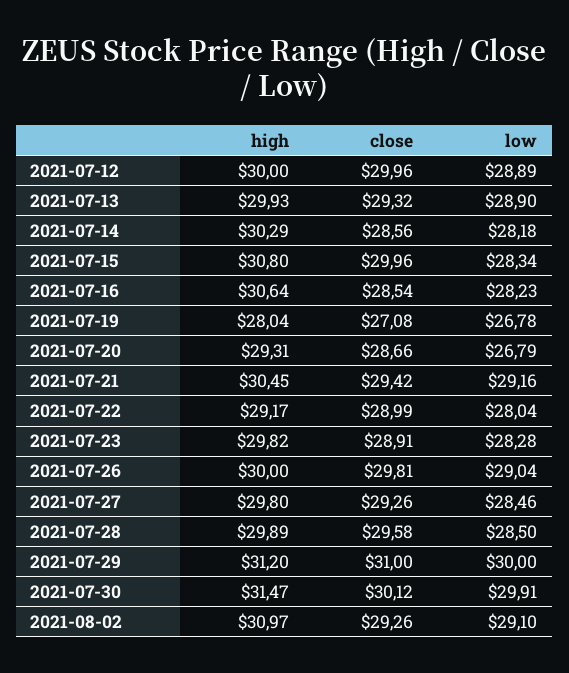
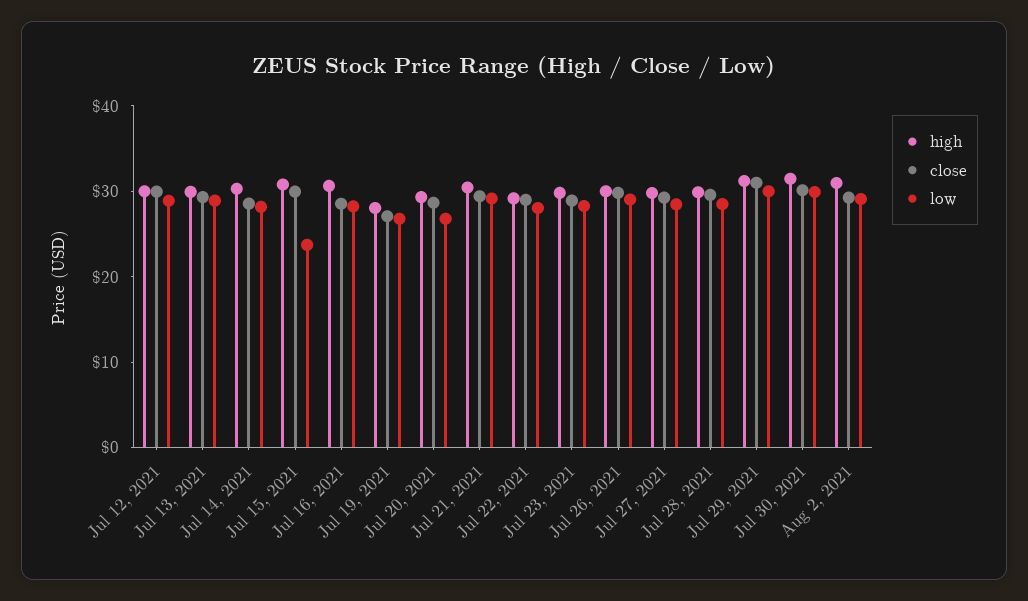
low, 2021-07-15: 28.34 -> 24

